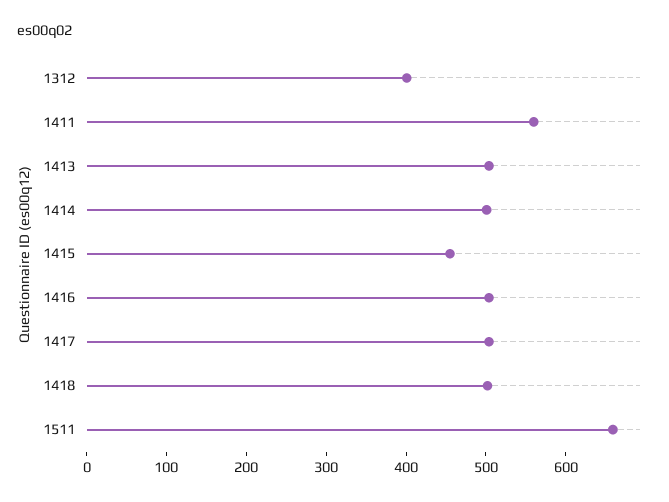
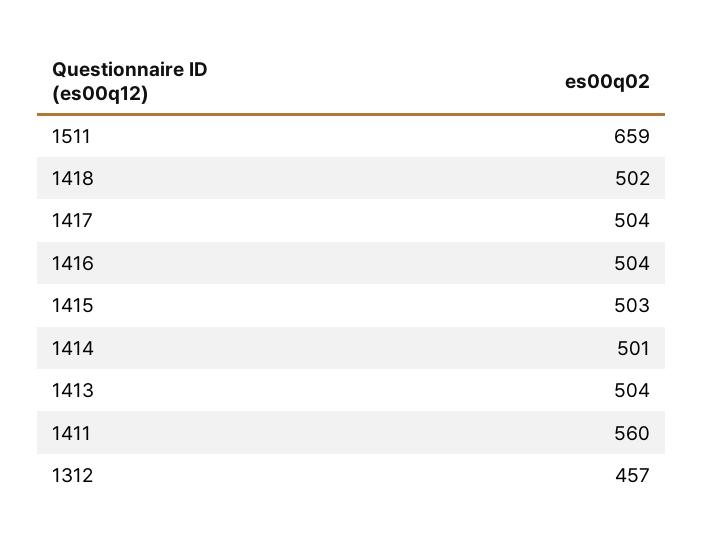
1312: 400 -> 457
1415: 460 -> 503

